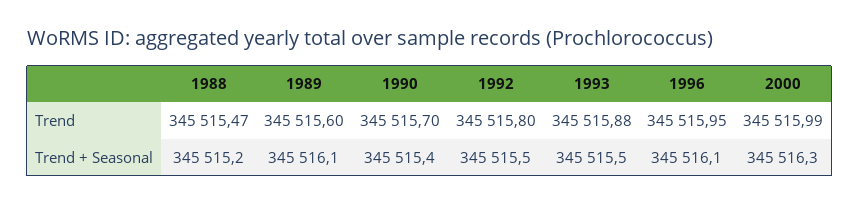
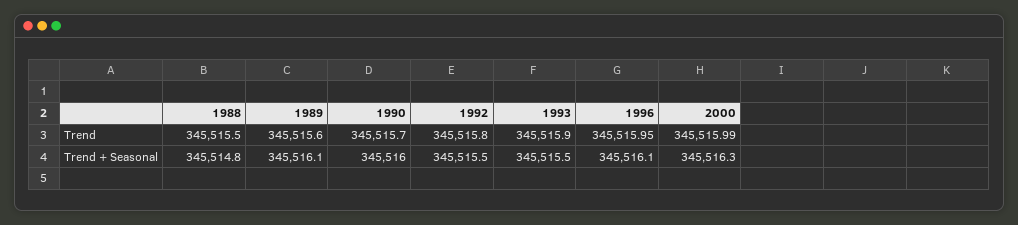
1988, Trend: 345515.47 -> 345515.5
1993, Trend: 345515.88 -> 345515.9
1988, Trend + Seasonal: 345515.2 -> 345514.8
1990, Trend + Seasonal: 345515.4 -> 345516

